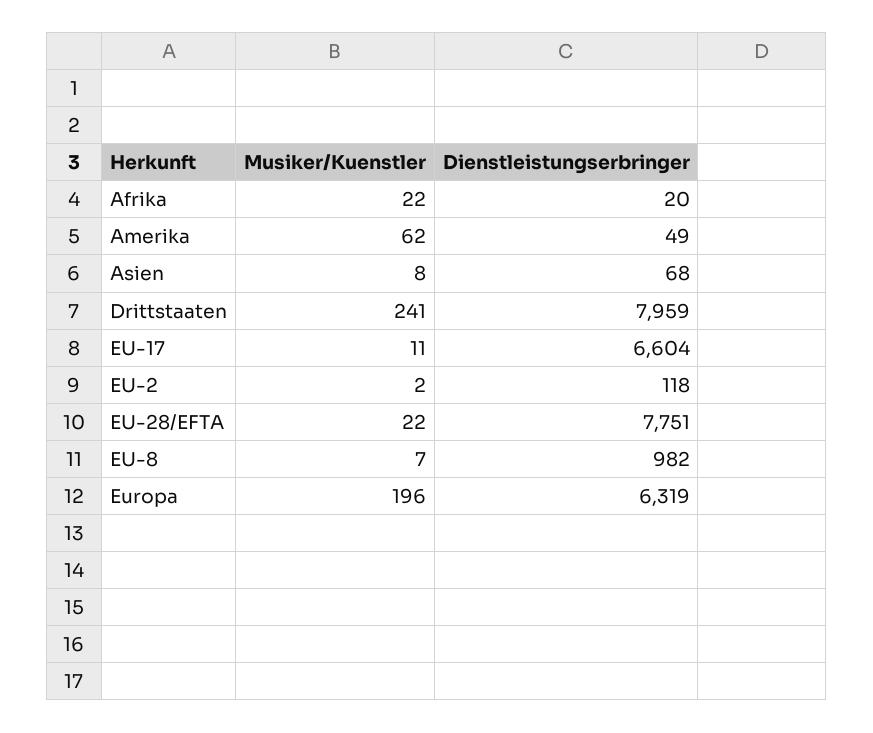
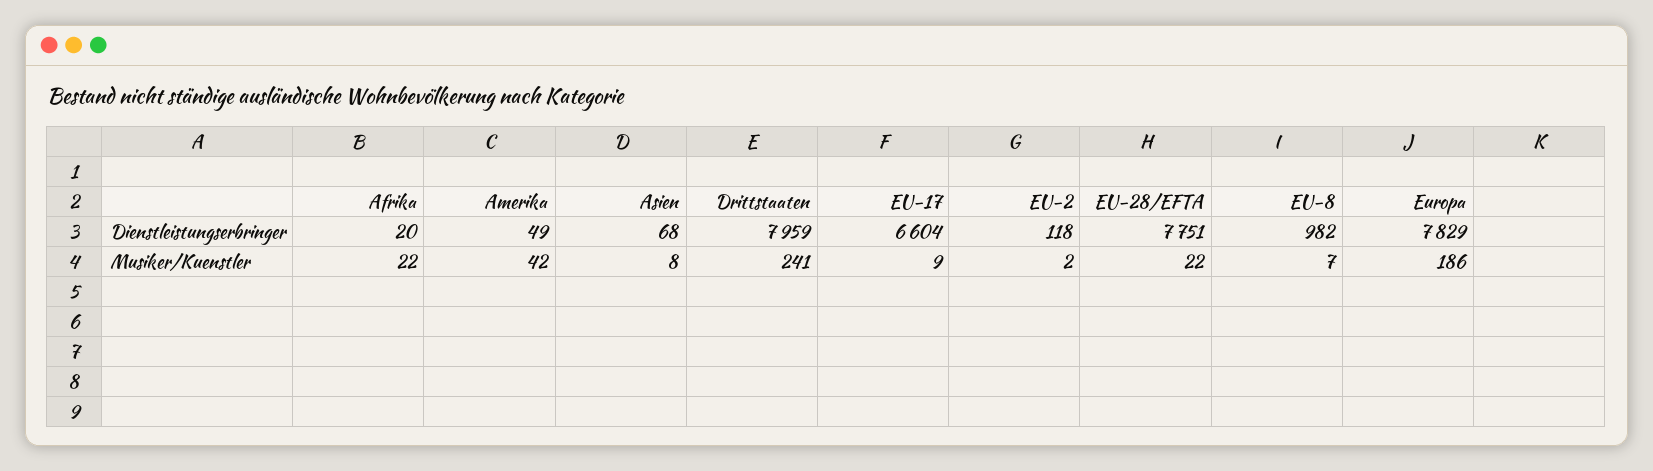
Musiker/Kuenstler, Amerika: 62 -> 42
Musiker/Kuenstler, EU-17: 11 -> 9
Musiker/Kuenstler, Europa: 196 -> 186
Dienstleistungserbringer, Europa: 6319 -> 7829

